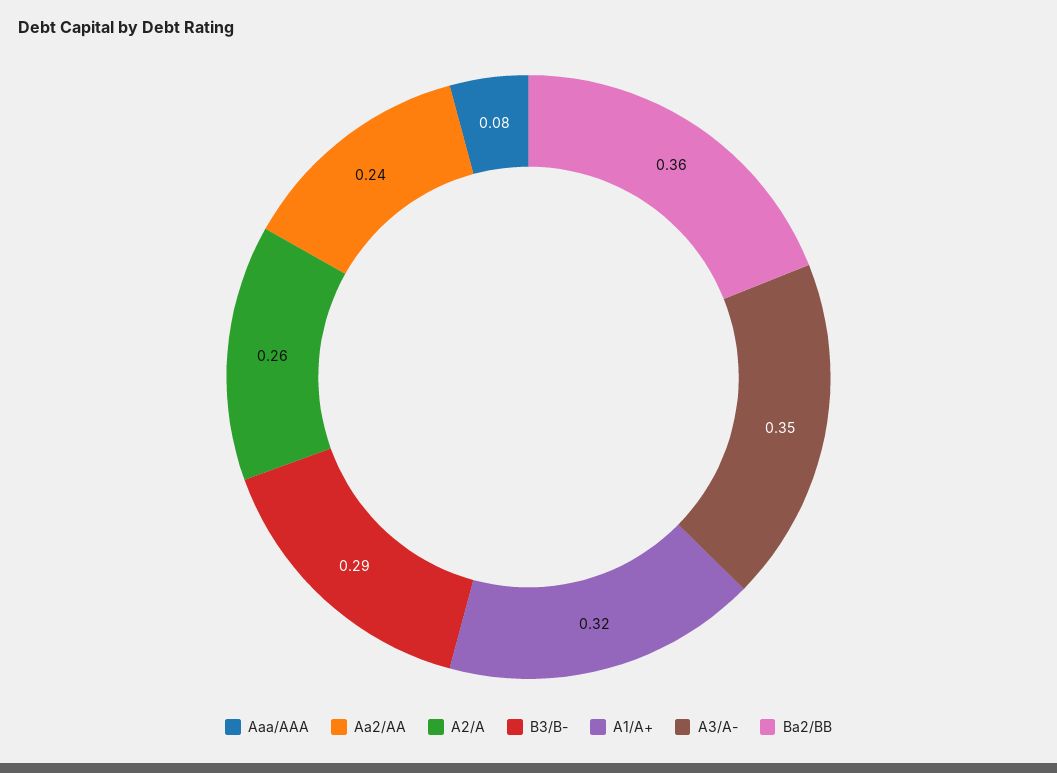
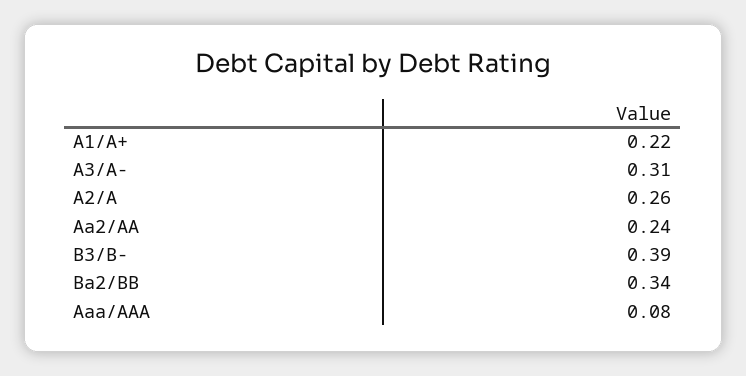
B3/B-: 0.29 -> 0.39
A1/A+: 0.32 -> 0.22
A3/A-: 0.35 -> 0.31
Ba2/BB: 0.36 -> 0.34

